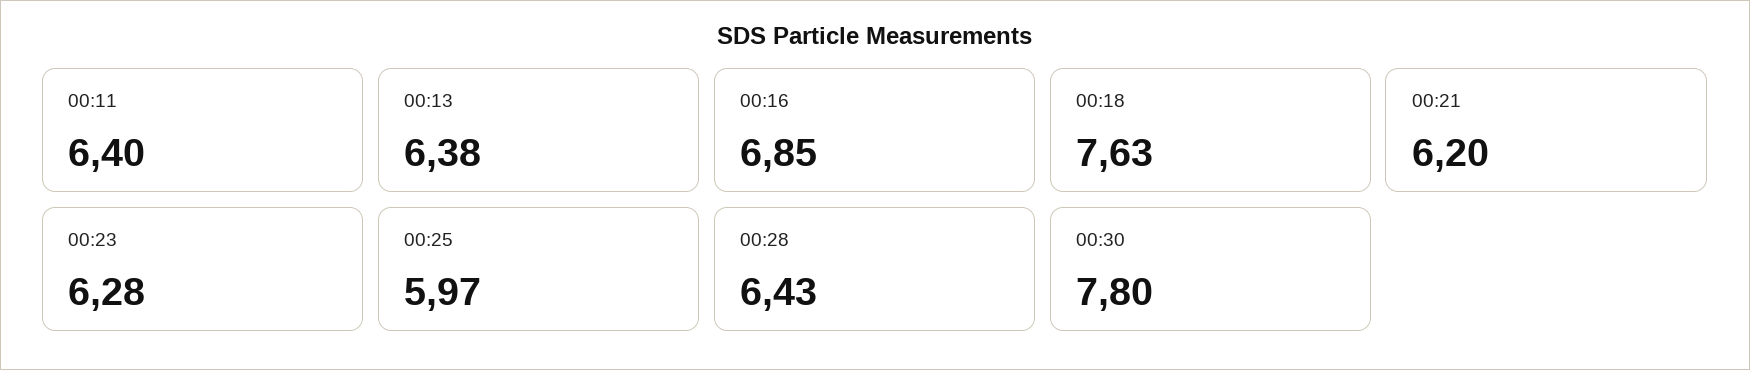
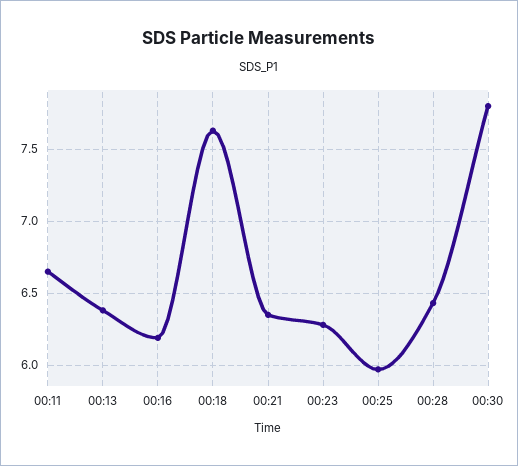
00:11: 6.4 -> 6.65
00:16: 6.85 -> 6.2
00:21: 6.2 -> 6.35

